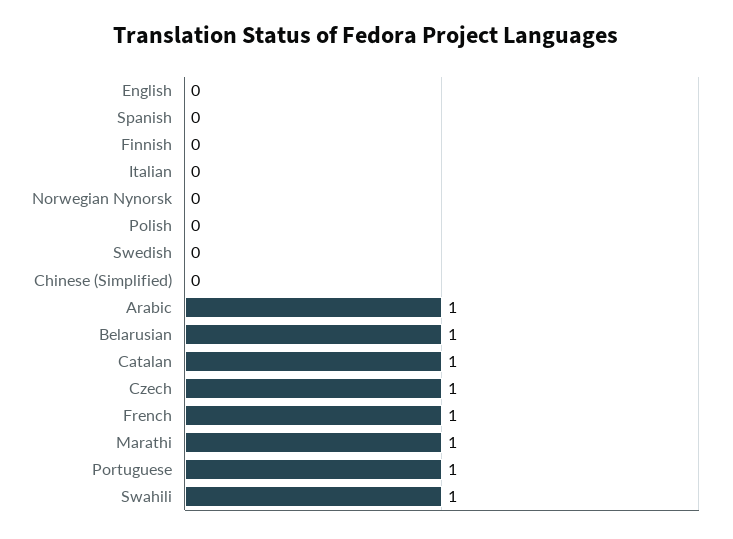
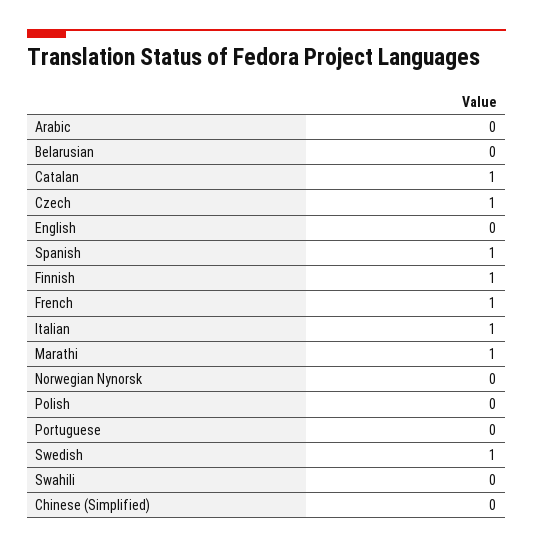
Spanish: 0 -> 1
Finnish: 0 -> 1
Italian: 0 -> 1
Swedish: 0 -> 1
Arabic: 1 -> 0
Belarusian: 1 -> 0
Portuguese: 1 -> 0
Swahili: 1 -> 0

